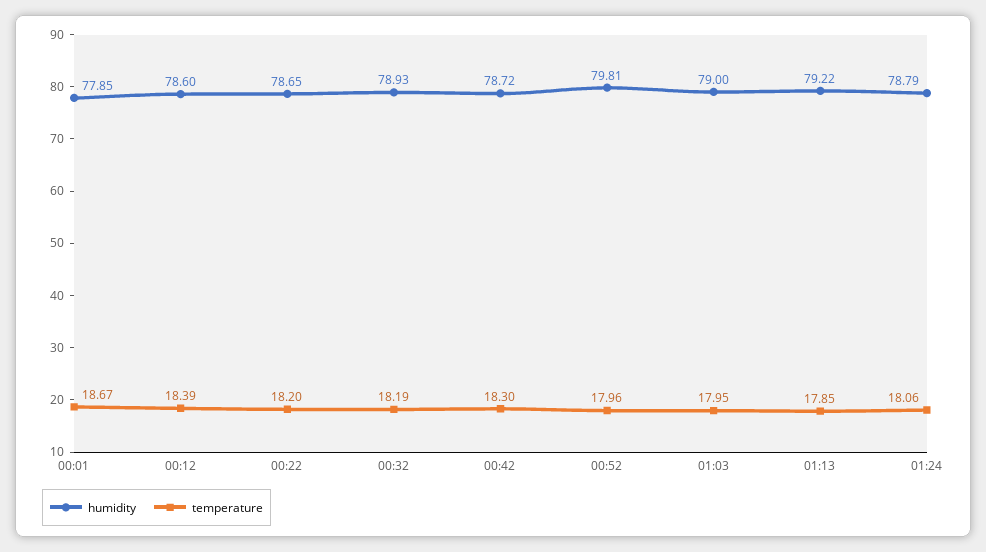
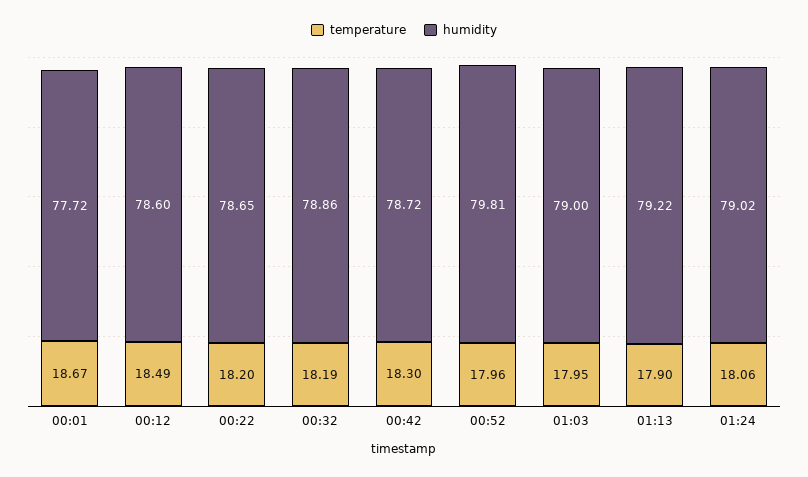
humidity, 00:01: 77.85 -> 77.72
temperature, 00:12: 18.39 -> 18.49
humidity, 00:32: 78.93 -> 78.86
temperature, 01:13: 17.85 -> 17.9
humidity, 01:24: 78.79 -> 79.02

